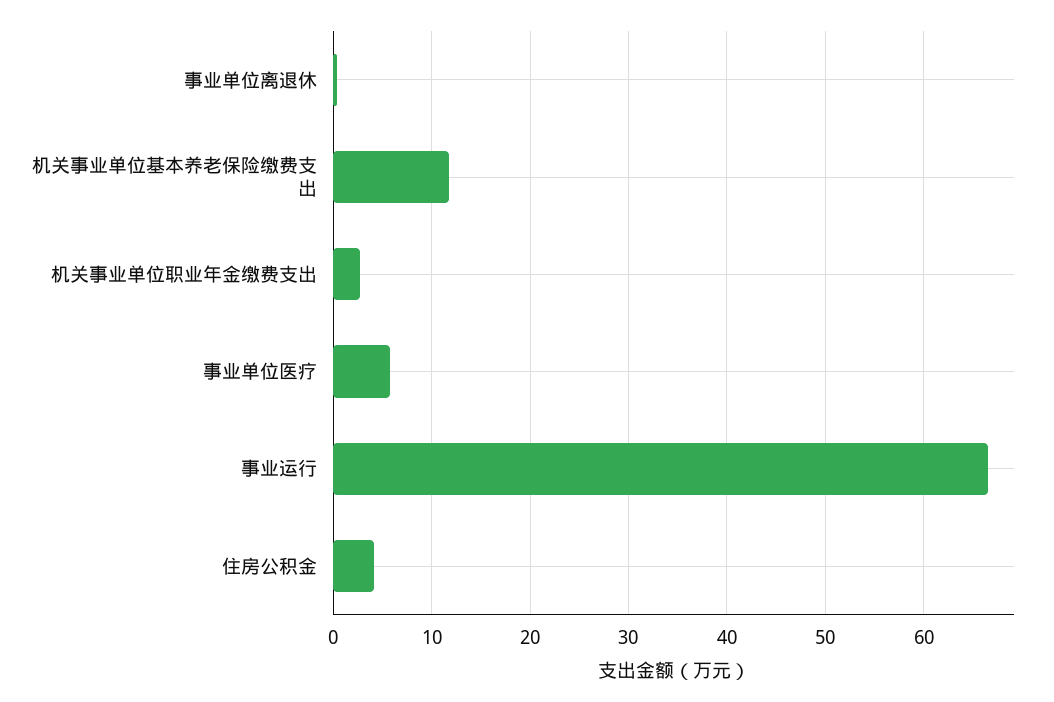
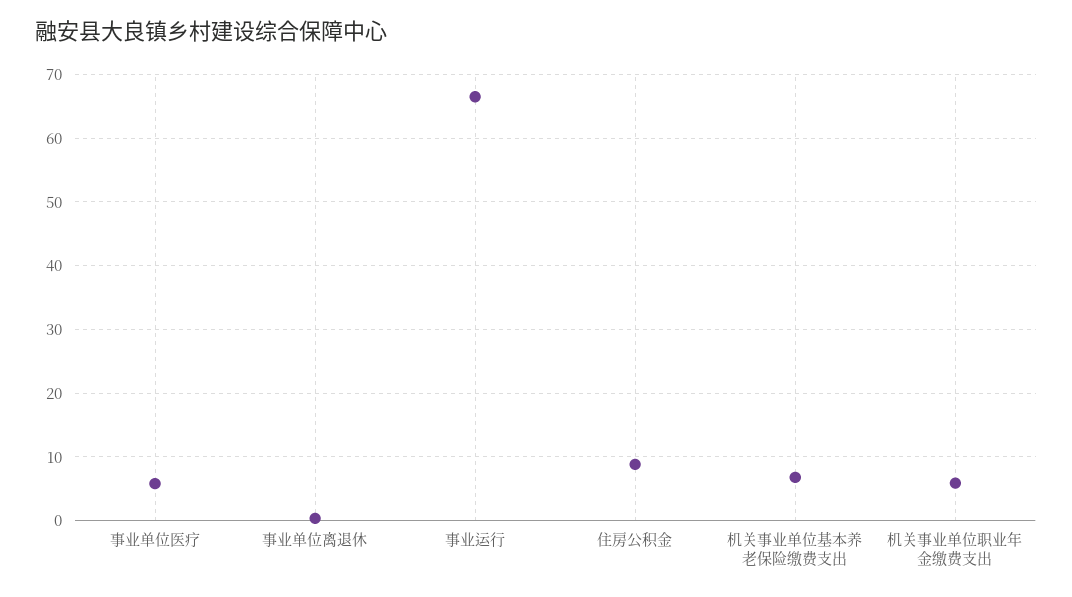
机关事业单位基本养老保险缴费支出: 12 -> 7
机关事业单位职业年金缴费支出: 3 -> 6
住房公积金: 4 -> 9

